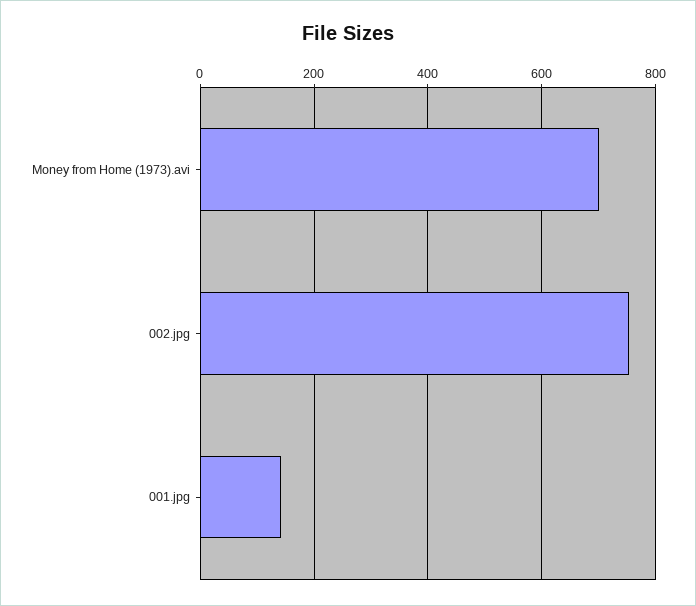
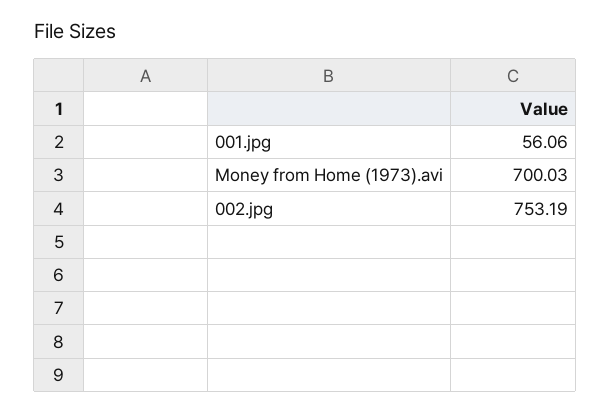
001.jpg: 140 -> 56.06

